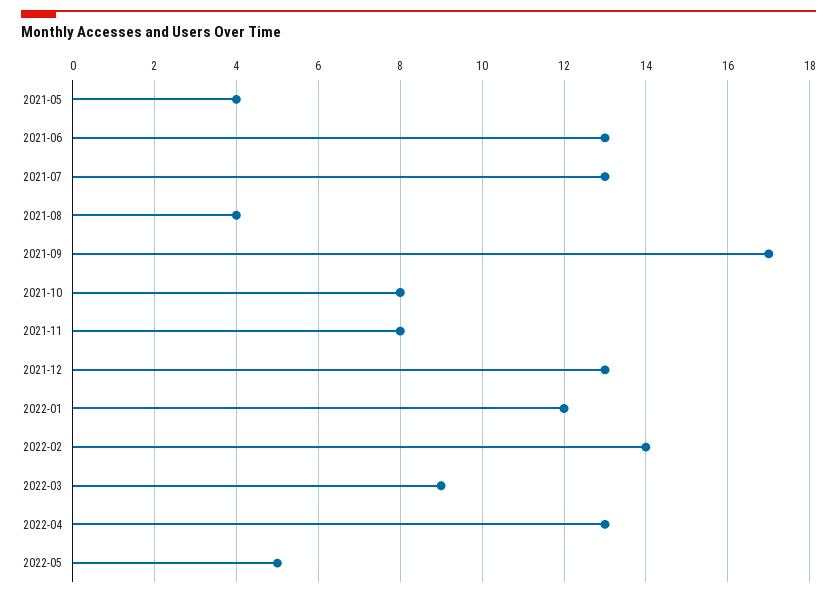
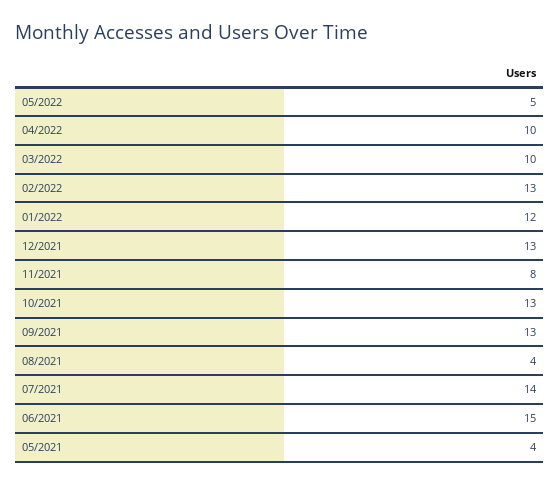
2021-06: 13 -> 15
2021-07: 13 -> 14
2021-09: 17 -> 13
2021-10: 8 -> 13
2022-02: 14 -> 13
2022-03: 9 -> 10
2022-04: 13 -> 10

